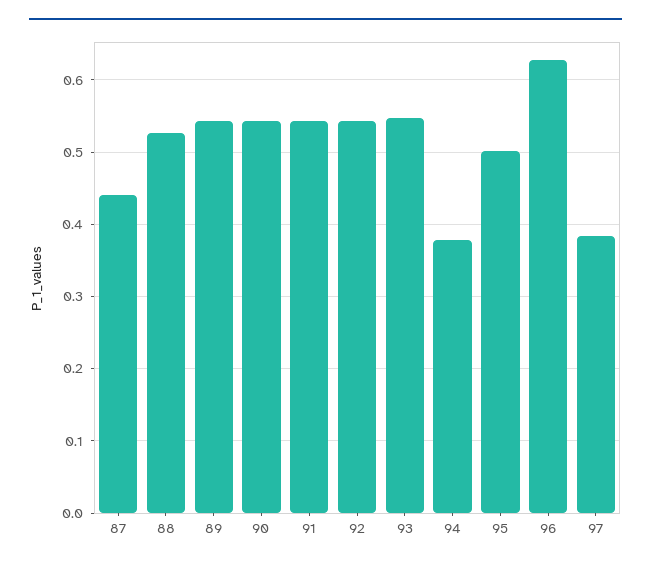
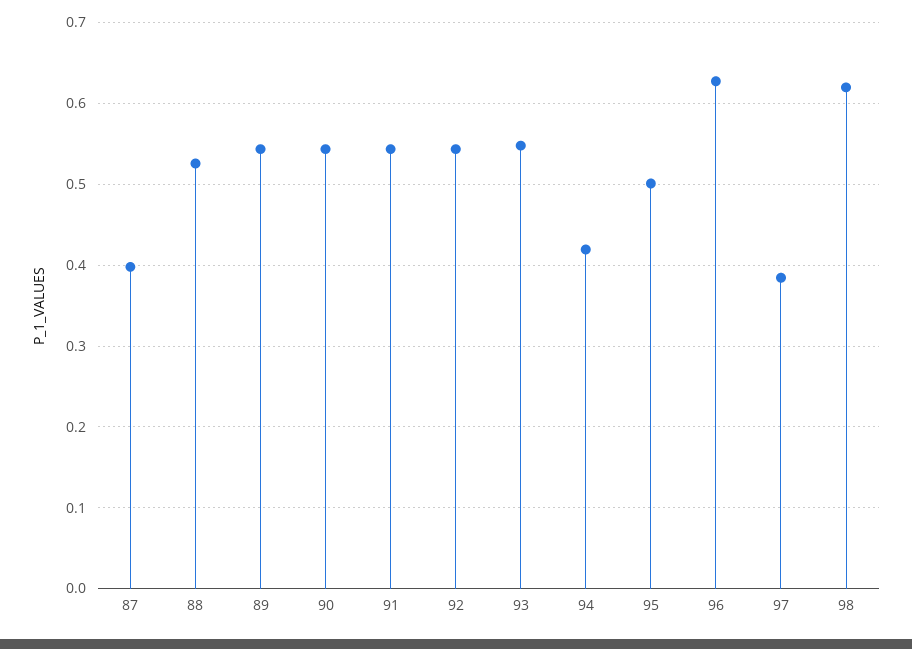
87: 0.44 -> 0.4
94: 0.38 -> 0.42
98: none -> 0.62

